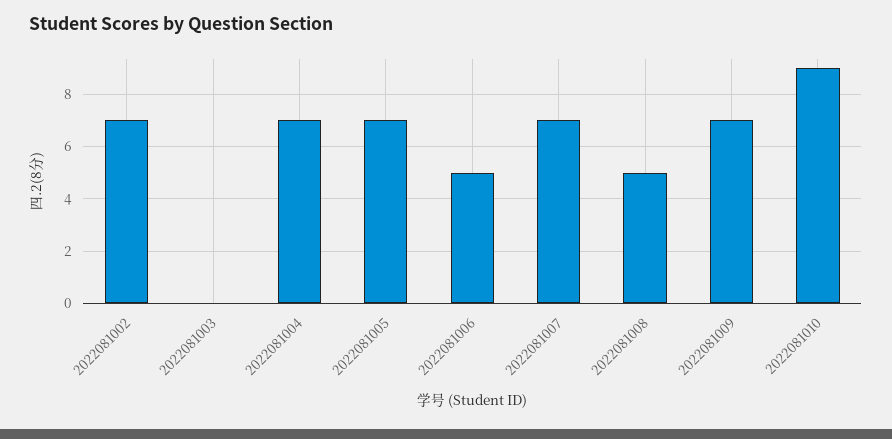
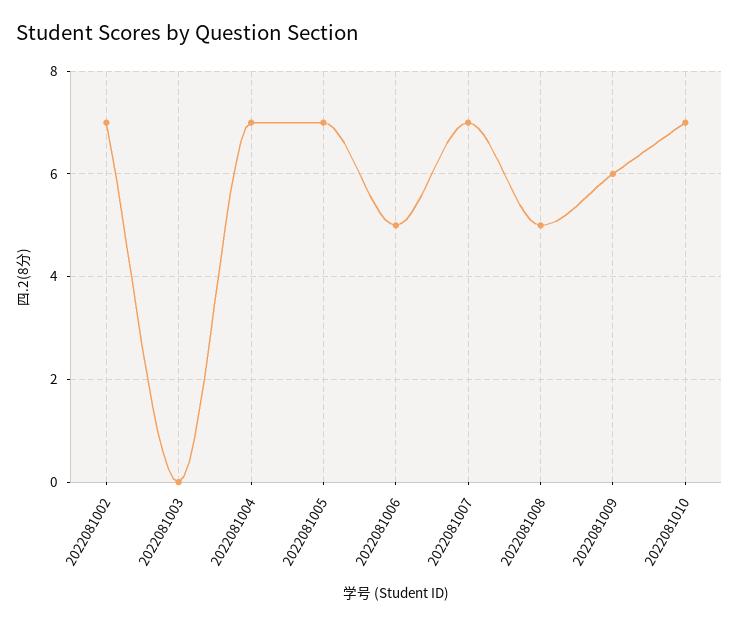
2022081009: 7 -> 6
2022081010: 9 -> 7

